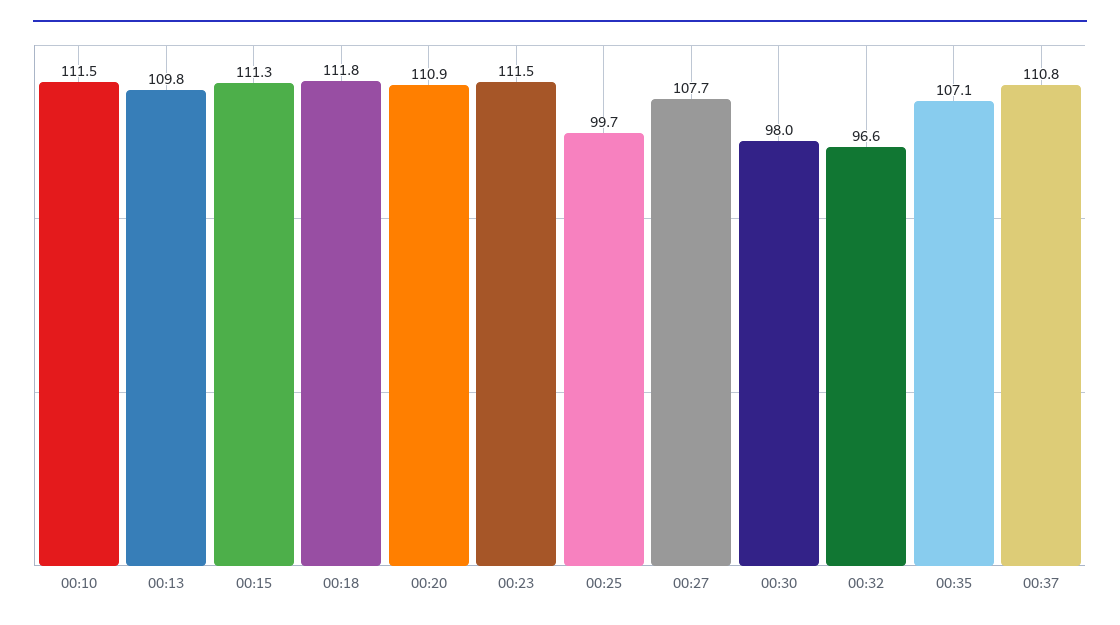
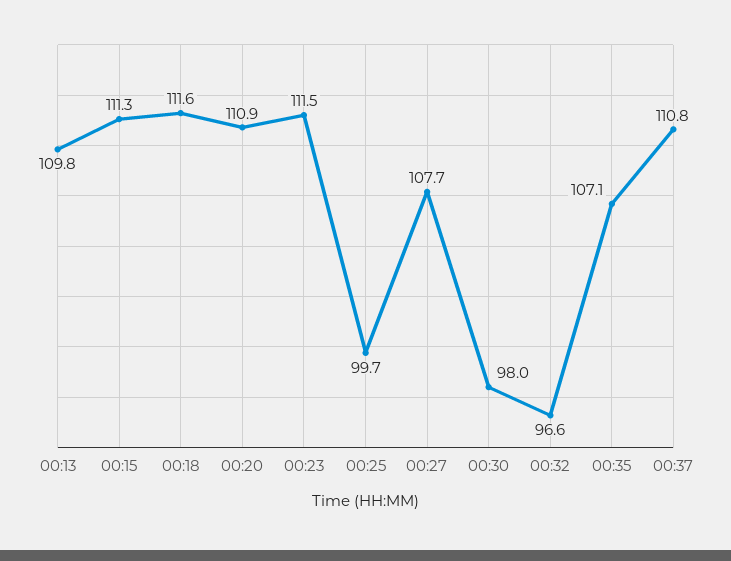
00:10: 111.5 -> none
00:18: 111.8 -> 111.6

